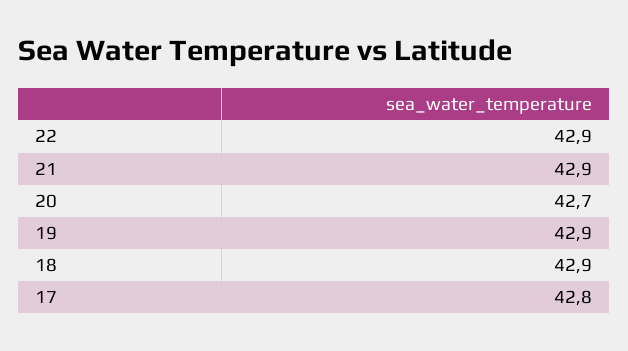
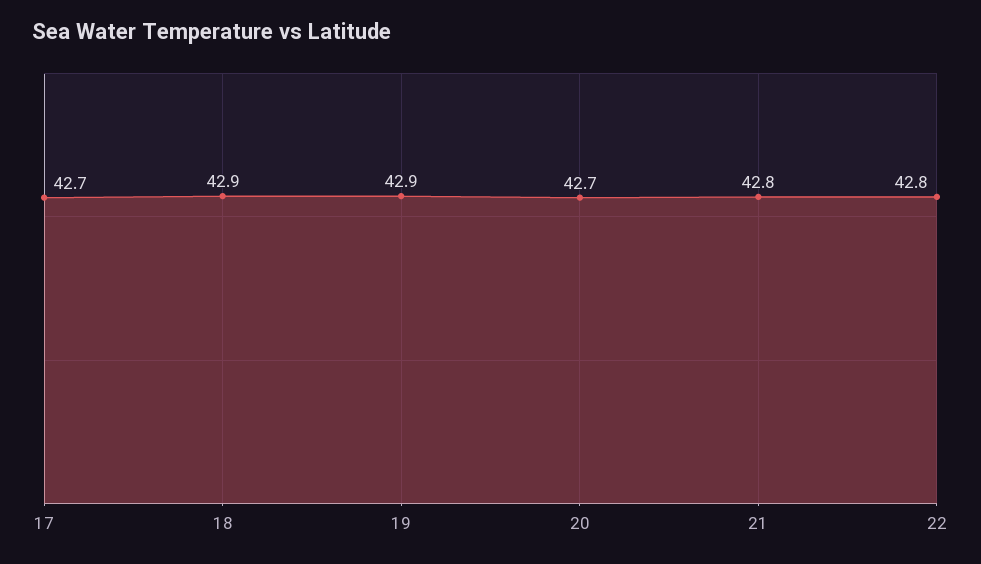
22: 42.9 -> 42.8
21: 42.9 -> 42.8
17: 42.8 -> 42.7

